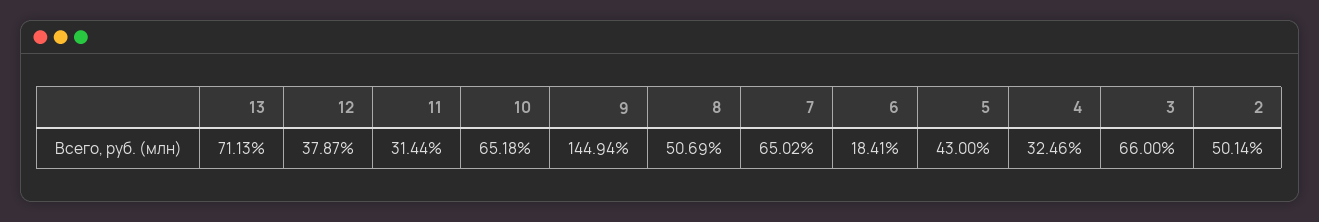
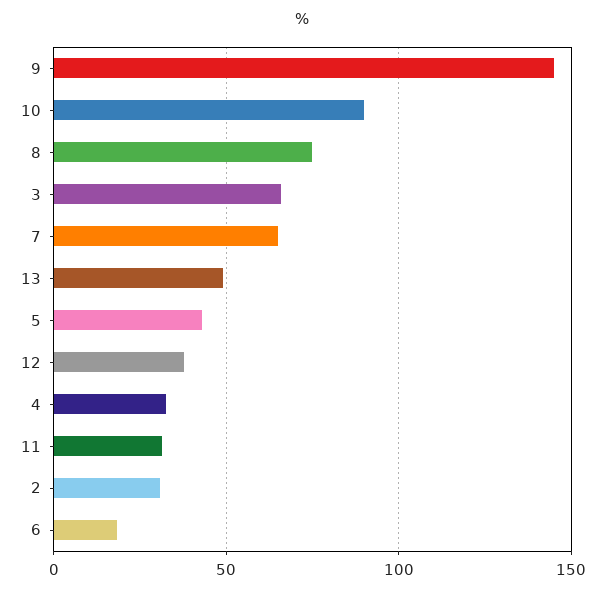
13: 71.13 -> 50
10: 65.18 -> 90
8: 50.69 -> 75
2: 50.14 -> 30

